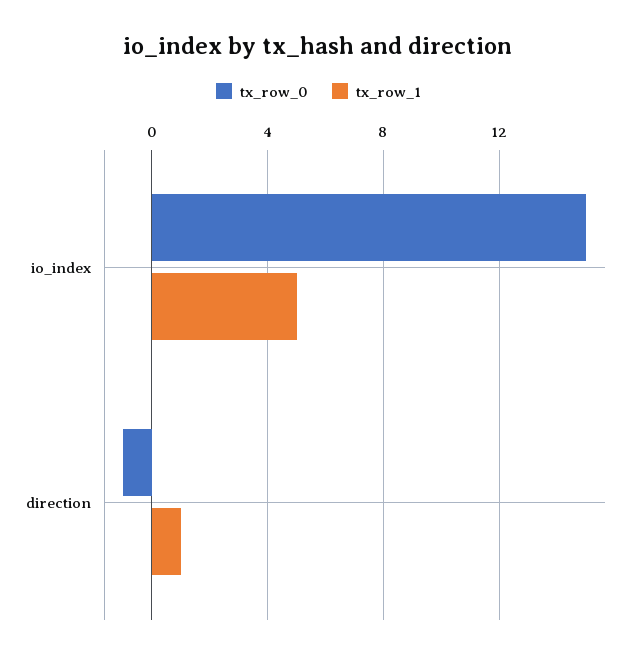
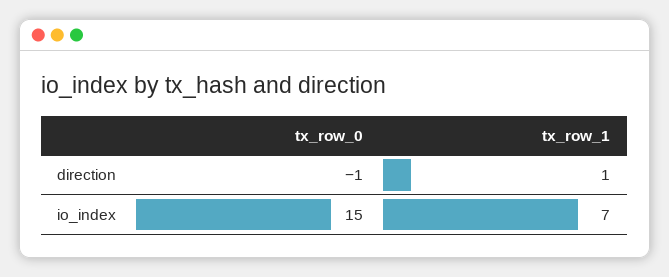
tx_row_1, io_index: 5 -> 7

